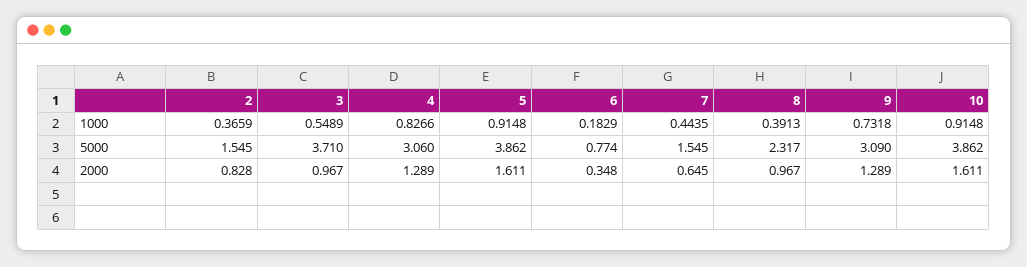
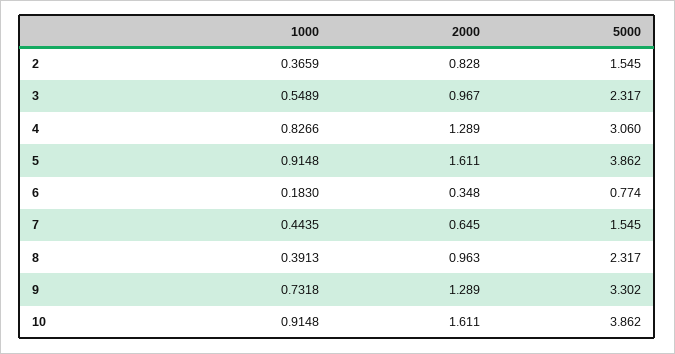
6, 1000: 0.1829 -> 0.183
3, 5000: 3.71 -> 2.317
9, 5000: 3.09 -> 3.302
8, 2000: 0.967 -> 0.963

